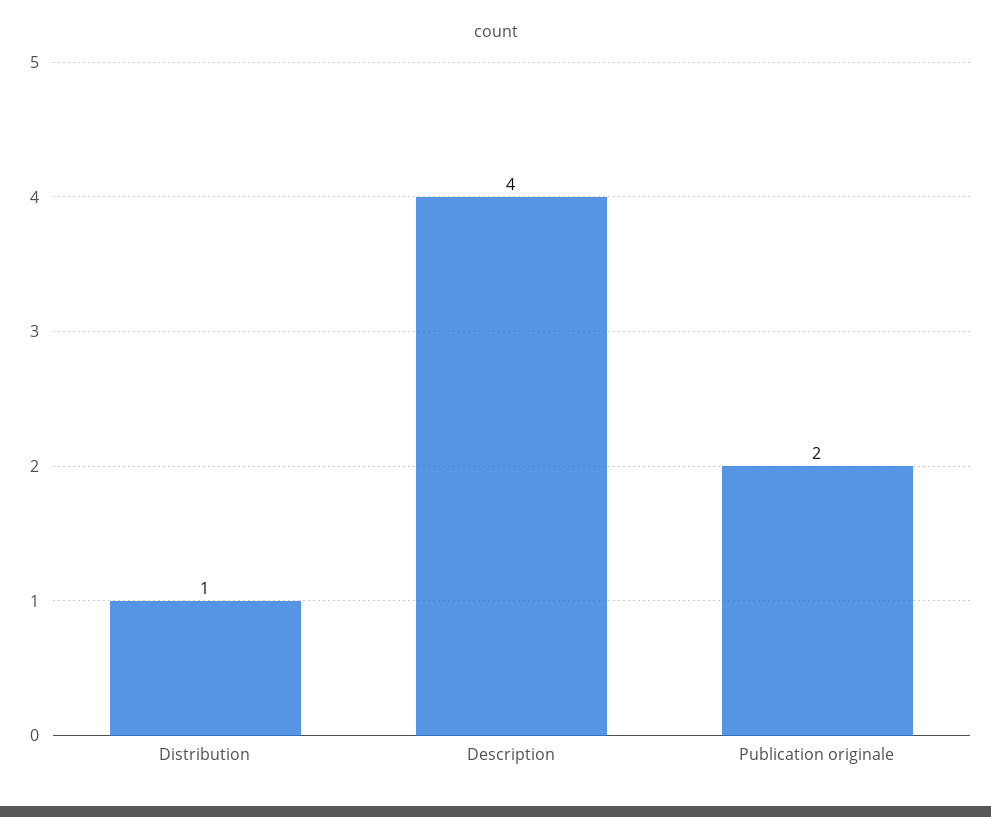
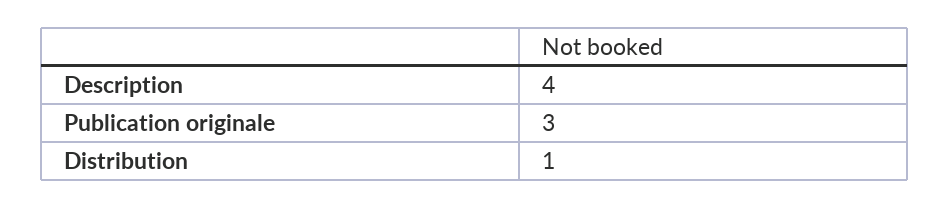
Publication originale: 2 -> 3

